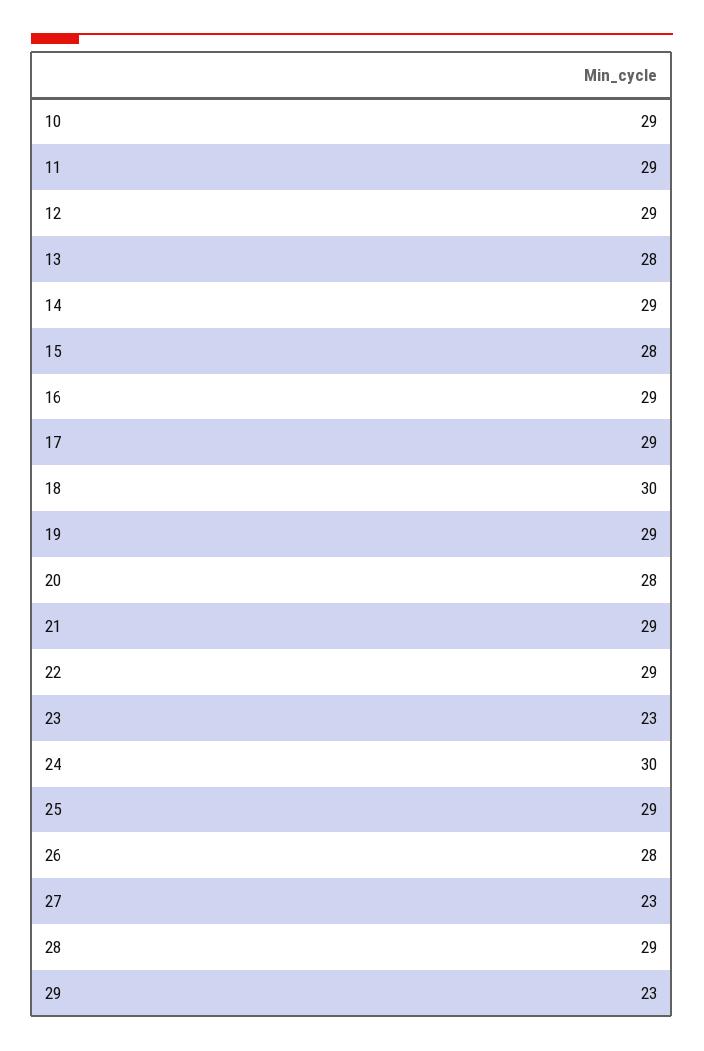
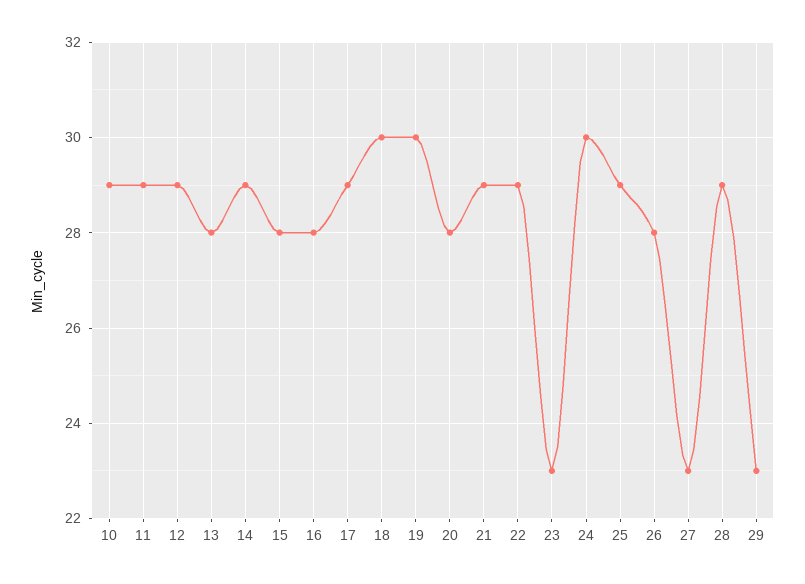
16: 29 -> 28
19: 29 -> 30

